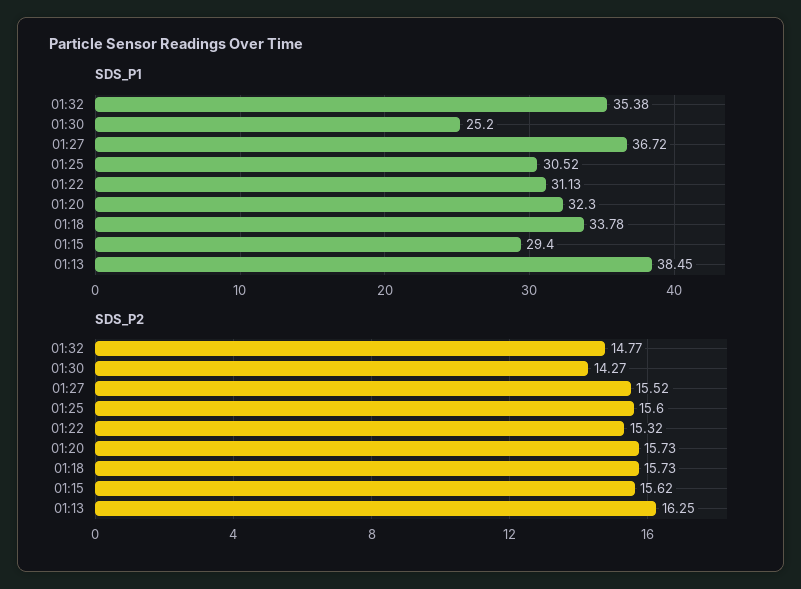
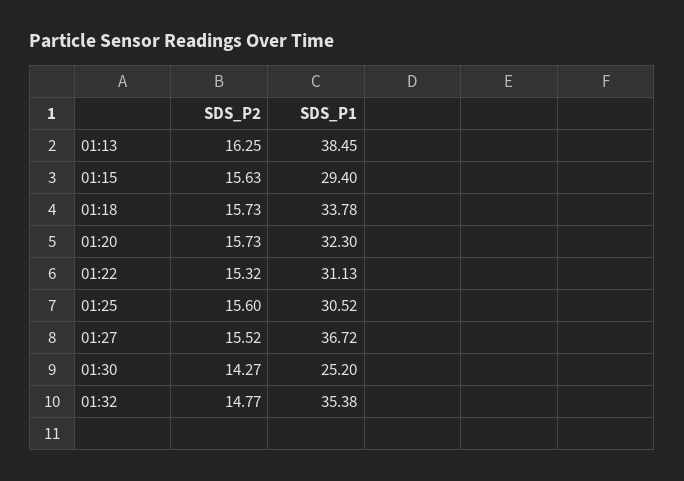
SDS_P2, 01:15: 15.62 -> 15.63

